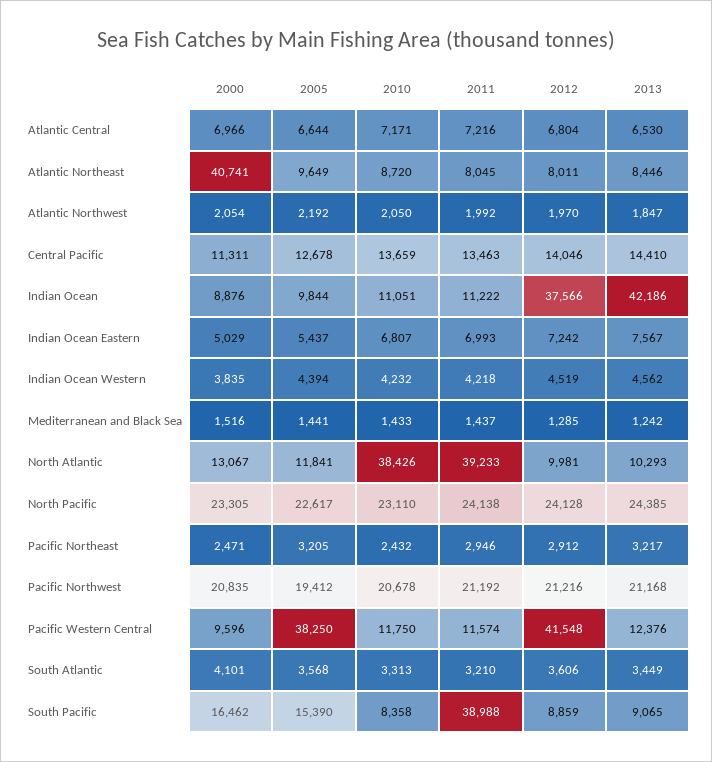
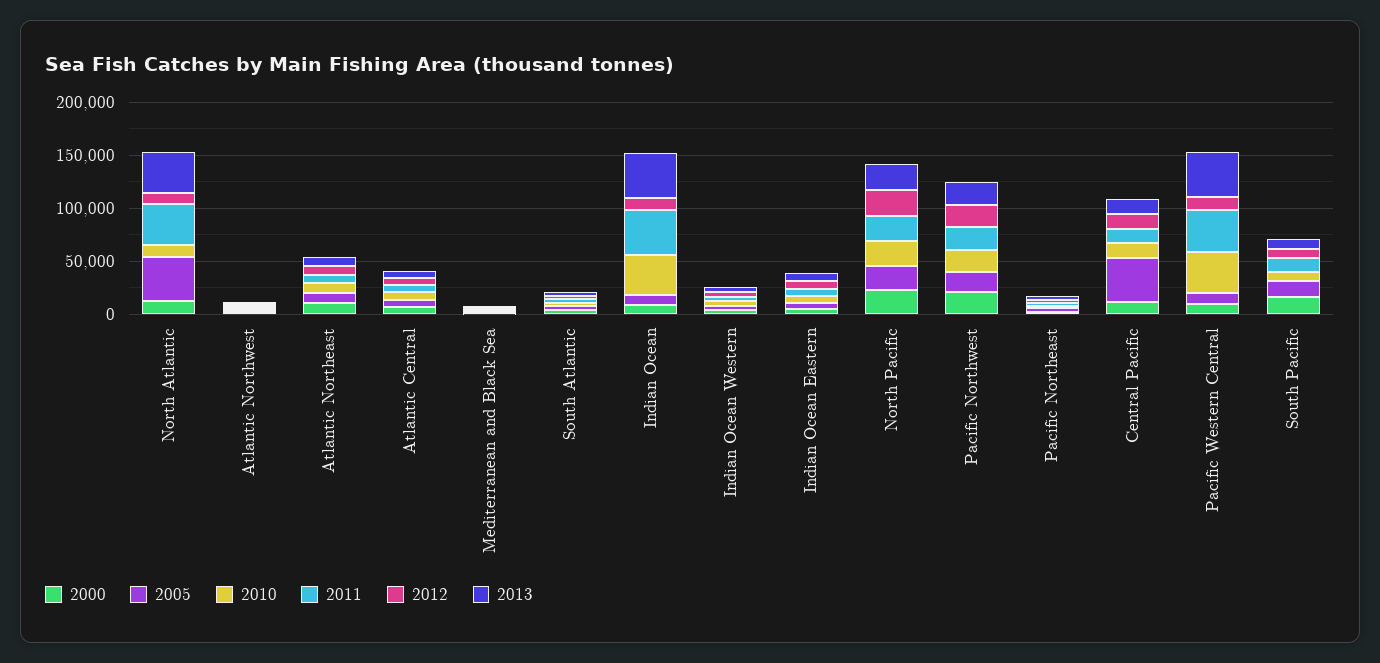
2000, Atlantic Northeast: 40741 -> 10000
2005, Central Pacific: 12678 -> 40000
2010, Indian Ocean: 11051 -> 40000
2011, Indian Ocean: 11222 -> 40000
2012, Indian Ocean: 37566 -> 10000
2005, North Atlantic: 11841 -> 40000
2010, North Atlantic: 38426 -> 10000
2013, North Atlantic: 10293 -> 40000
2005, Pacific Western Central: 38250 -> 10000
2010, Pacific Western Central: 11750 -> 40000
2011, Pacific Western Central: 11574 -> 40000
2012, Pacific Western Central: 41548 -> 10000
2013, Pacific Western Central: 12376 -> 40000
2011, South Pacific: 38988 -> 10000

